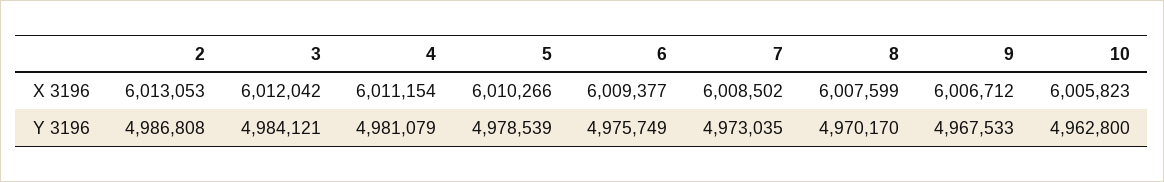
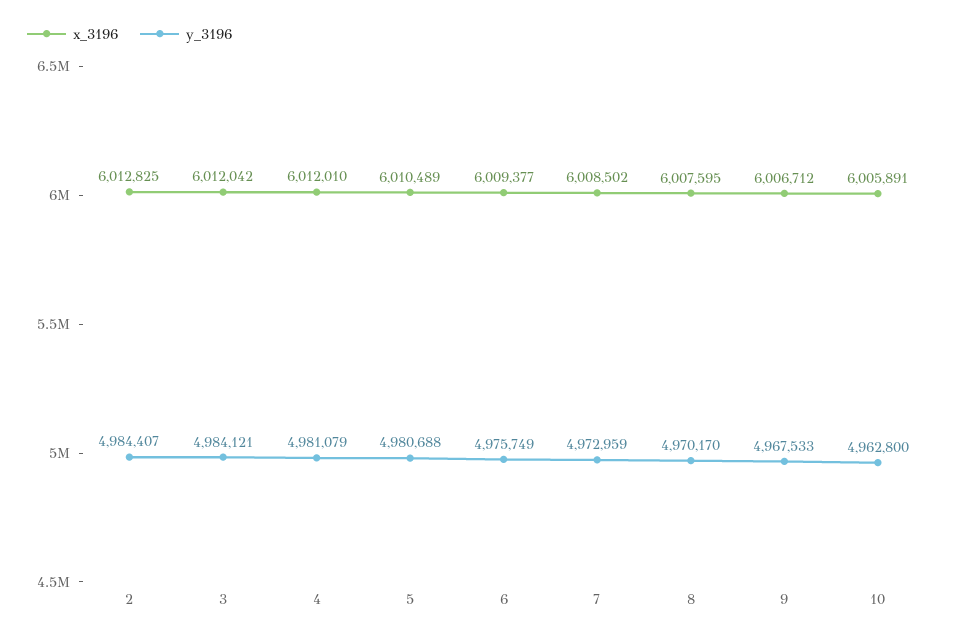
X 3196, 2: 6013053 -> 6012825
X 3196, 4: 6011154 -> 6012010
X 3196, 5: 6010266 -> 6010489
X 3196, 8: 6007599 -> 6007595
X 3196, 10: 6005823 -> 6005891
Y 3196, 2: 4986808 -> 4984407
Y 3196, 5: 4978539 -> 4980688
Y 3196, 7: 4973035 -> 4972959

